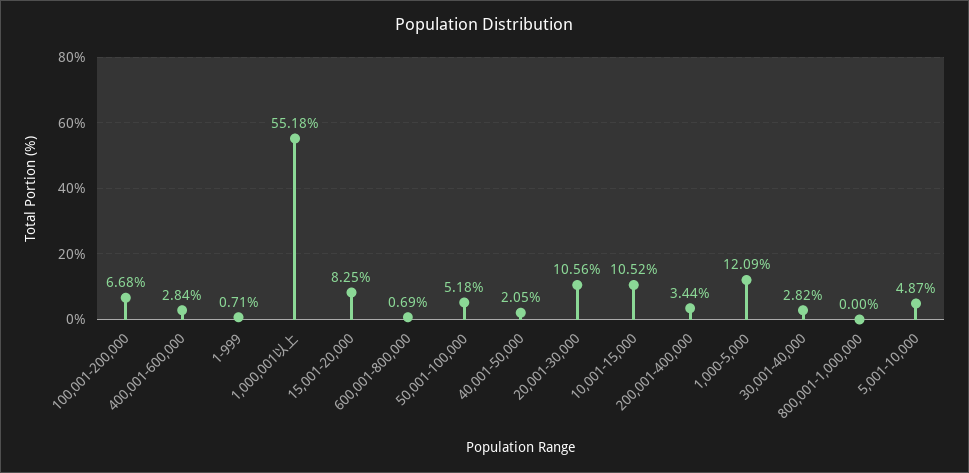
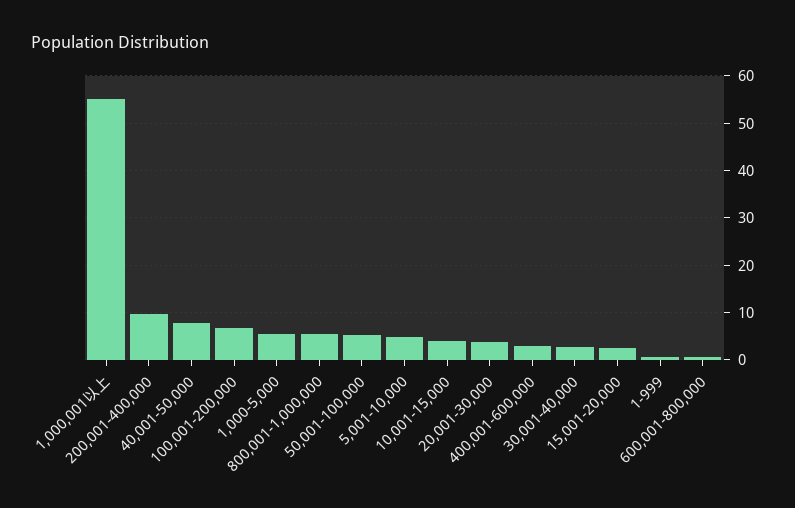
15,001-20,000: 8.25 -> 2
40,001-50,000: 2.05 -> 8
20,001-30,000: 10.56 -> 4
10,001-15,000: 10.52 -> 4
200,001-400,000: 3.44 -> 10
1,000-5,000: 12.09 -> 6
800,001-1,000,000: 0 -> 6

